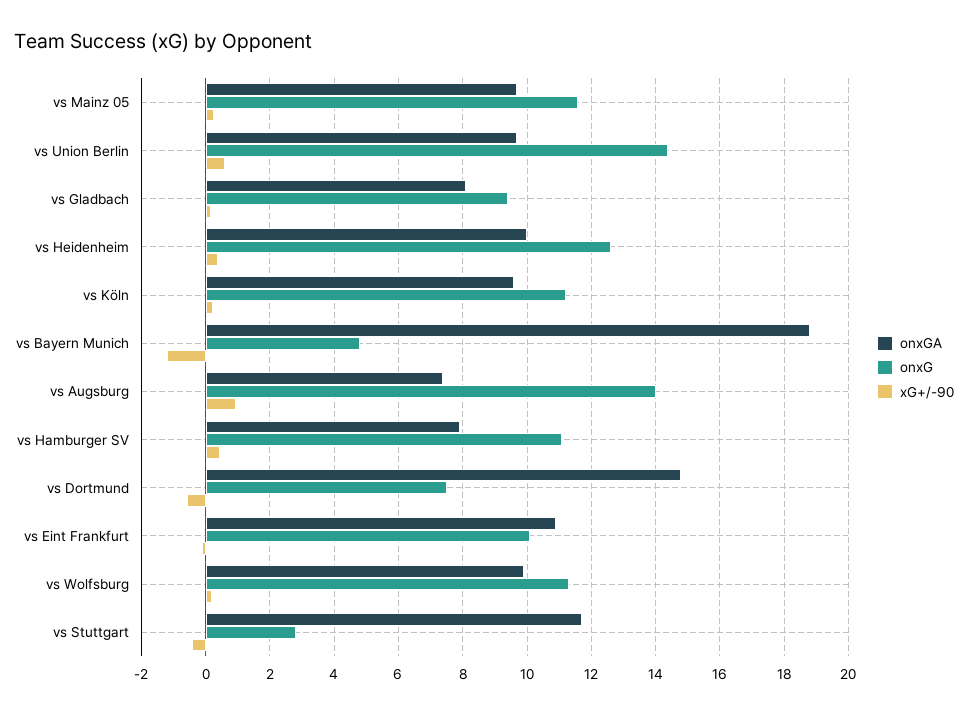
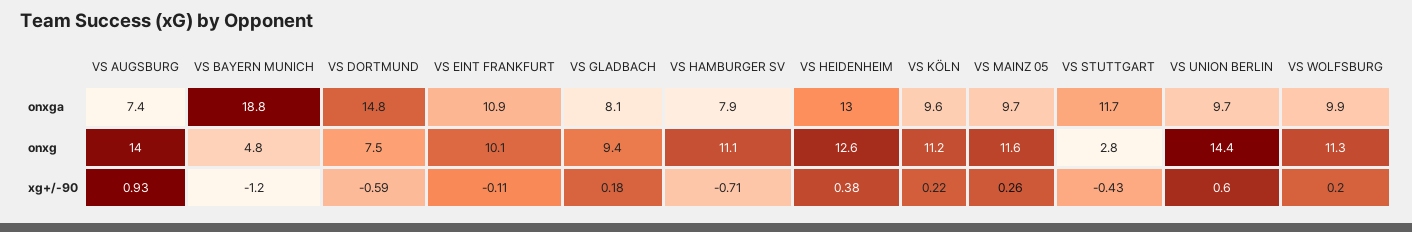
onxGA, vs Heidenheim: 10 -> 13
xG+/-90, vs Hamburger SV: 0.4 -> -0.71

